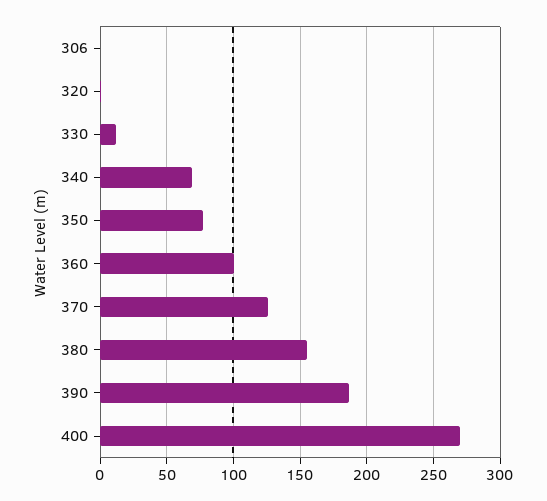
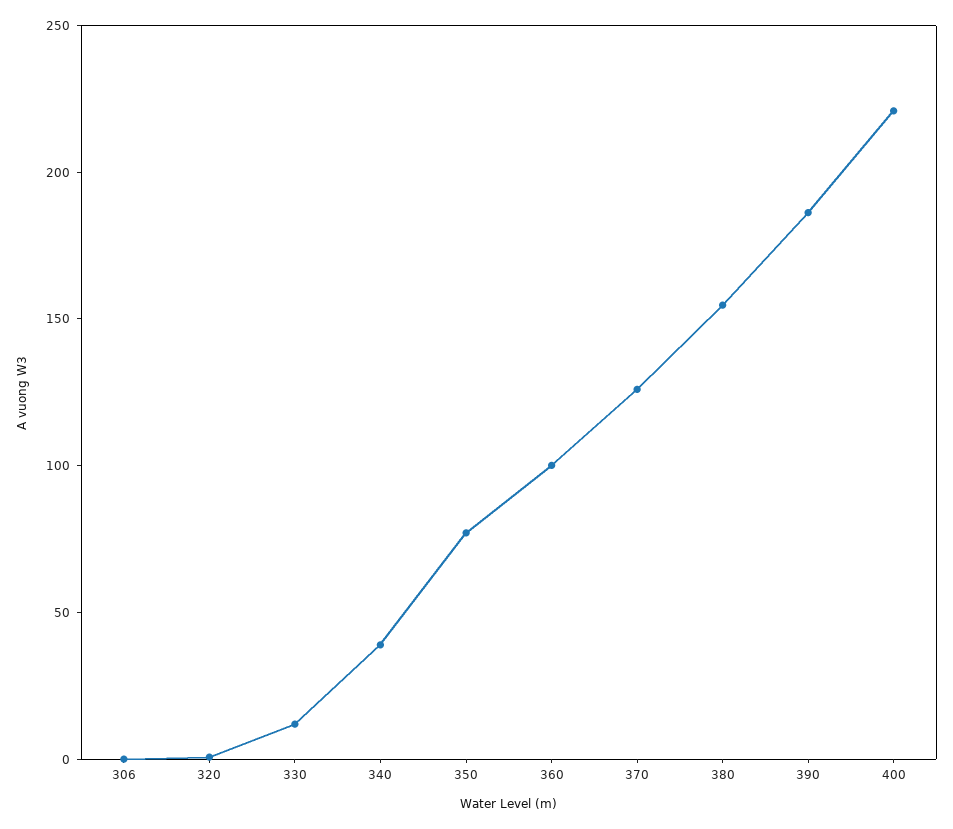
340: 70 -> 40
400: 270 -> 220

